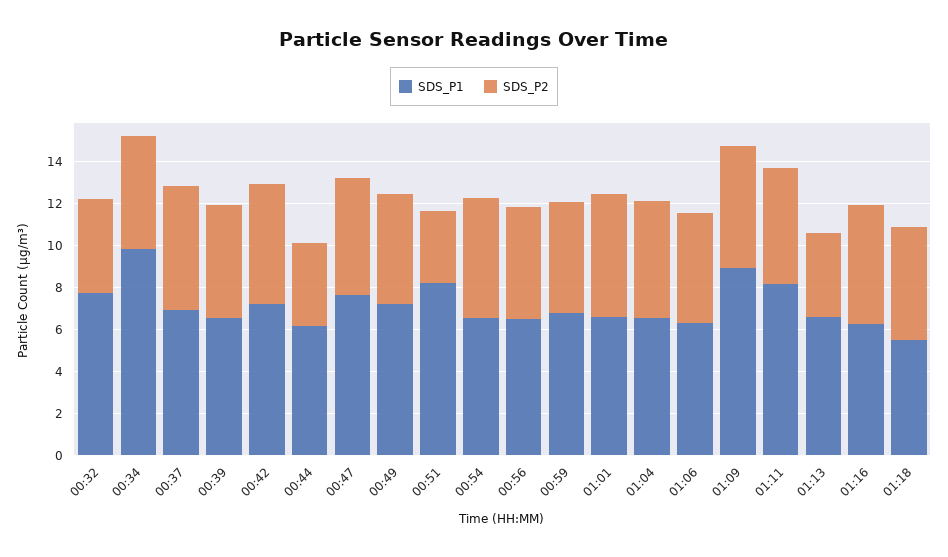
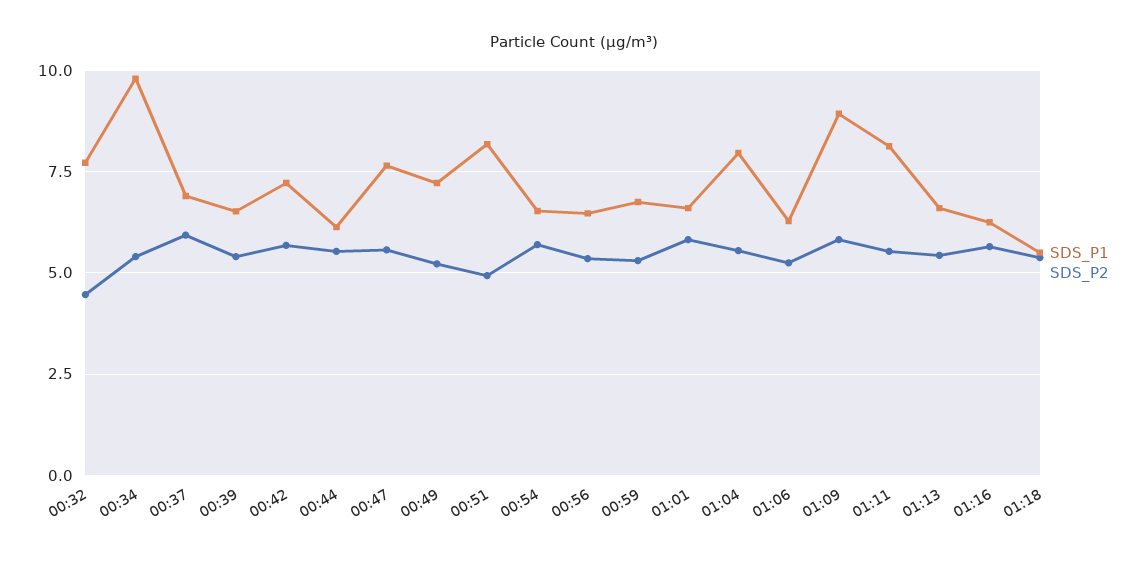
SDS_P2, 00:44: 4 -> 5.5
SDS_P2, 00:51: 3.5 -> 5
SDS_P1, 01:04: 6.5 -> 8
SDS_P2, 01:13: 4 -> 5.5

